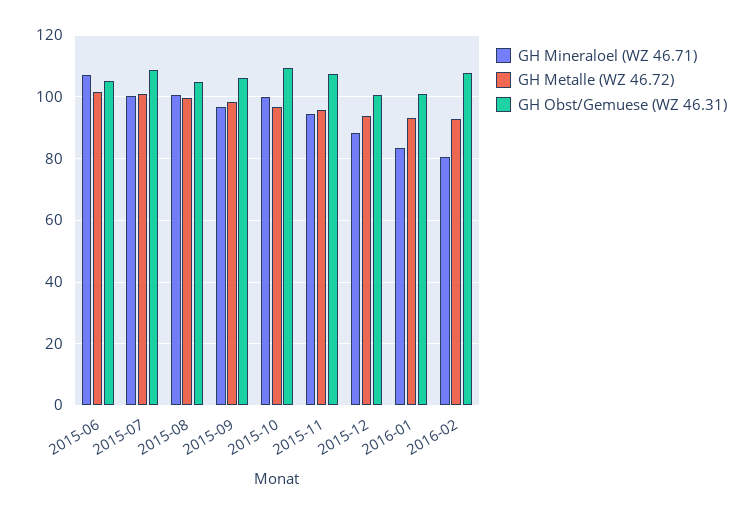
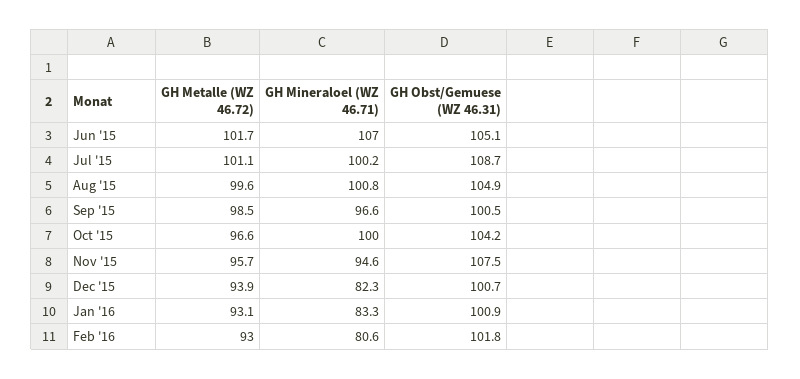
GH Obst/Gemuese (WZ 46.31), 2015-09: 106 -> 100.5
GH Obst/Gemuese (WZ 46.31), 2015-10: 110 -> 104.2
GH Mineraloel (WZ 46.71), 2015-12: 88 -> 82.3
GH Obst/Gemuese (WZ 46.31), 2016-02: 108 -> 101.8

